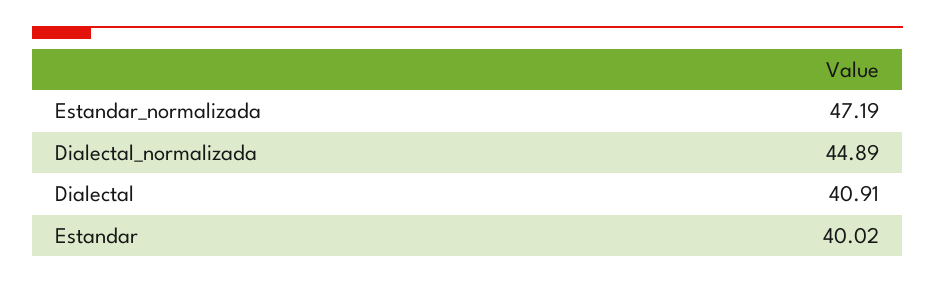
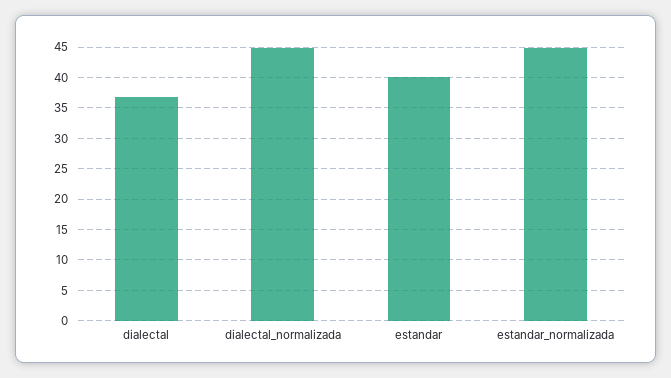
Estandar_normalizada: 47.19 -> 45
Dialectal: 40.91 -> 37

